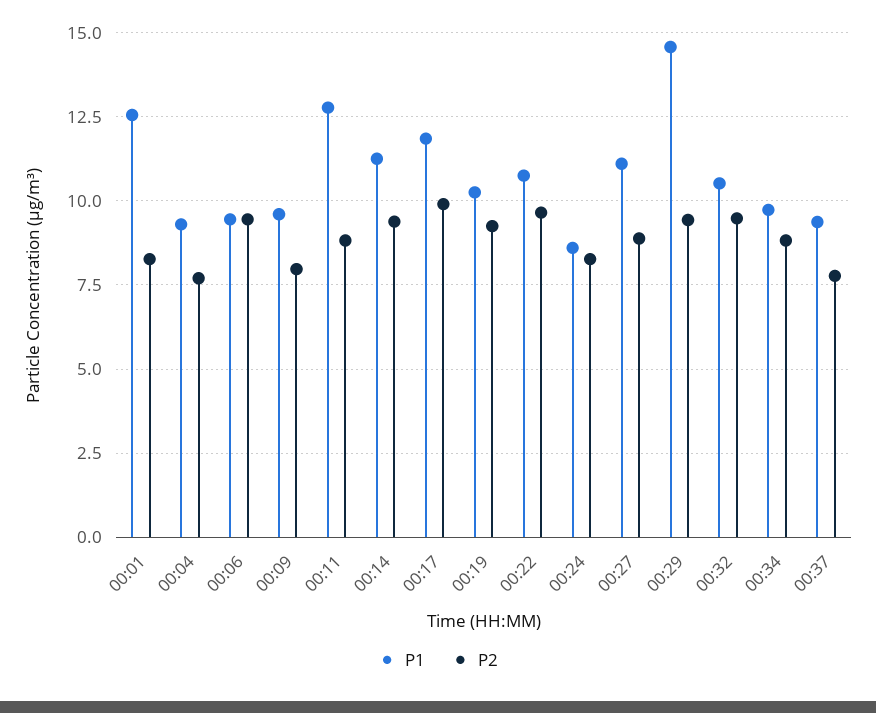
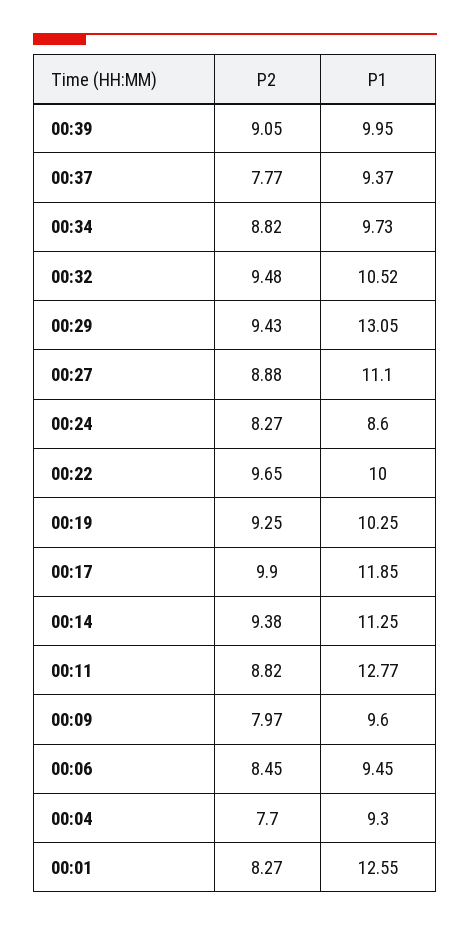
P2, 00:06: 9.5 -> 8.45
P1, 00:22: 10.75 -> 10
P1, 00:29: 14.5 -> 13.05
P2, 00:39: none -> 9.05
P1, 00:39: none -> 9.95

